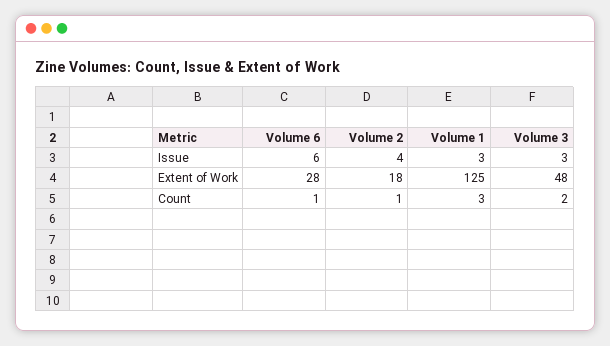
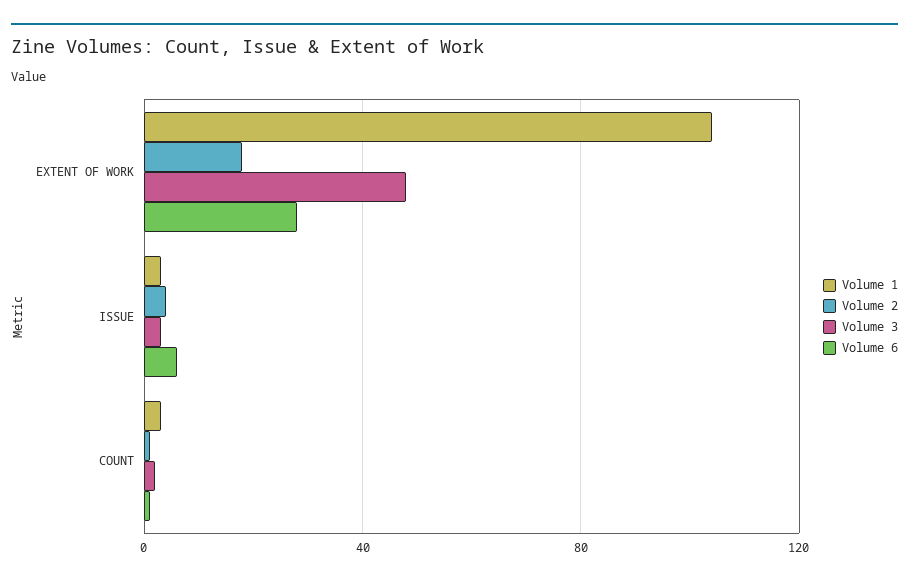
Volume 1, Extent of Work: 125 -> 105

